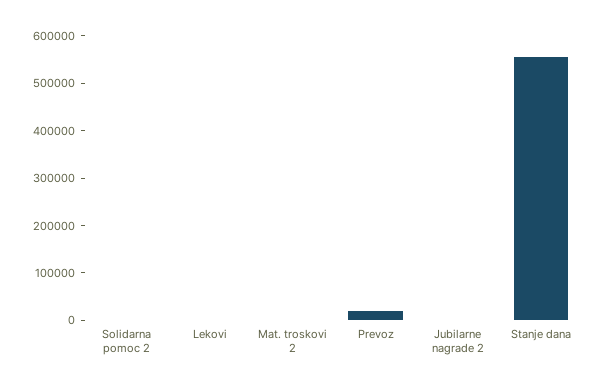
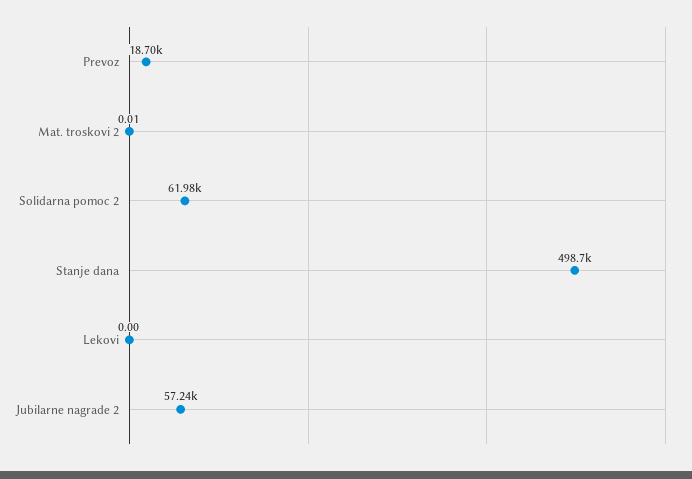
Solidarna pomoc 2: 0 -> 61980
Jubilarne nagrade 2: 0 -> 57240
Stanje dana: 560000 -> 498700

